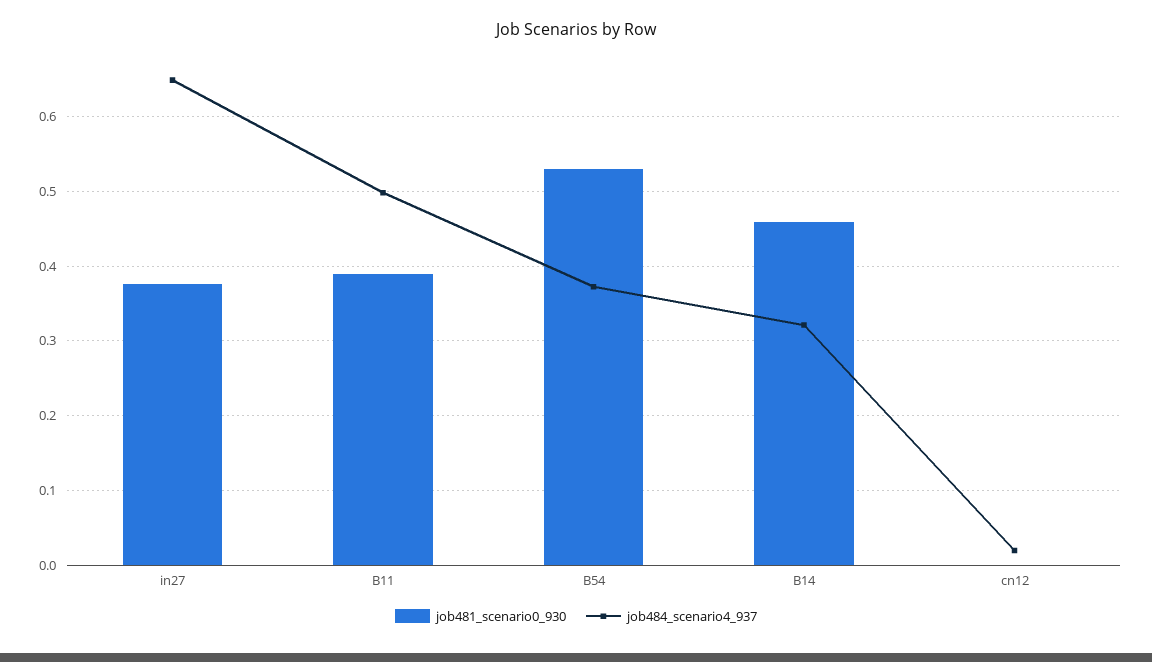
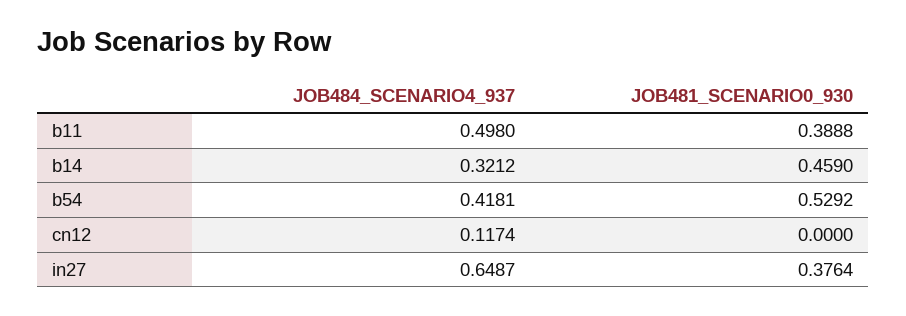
job484_scenario4_937, B54: 0.37 -> 0.4181
job484_scenario4_937, cn12: 0.02 -> 0.1174

